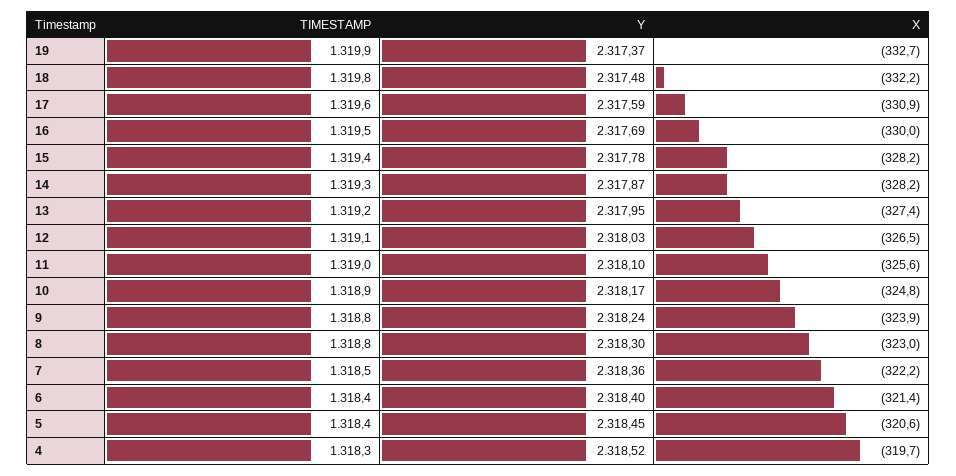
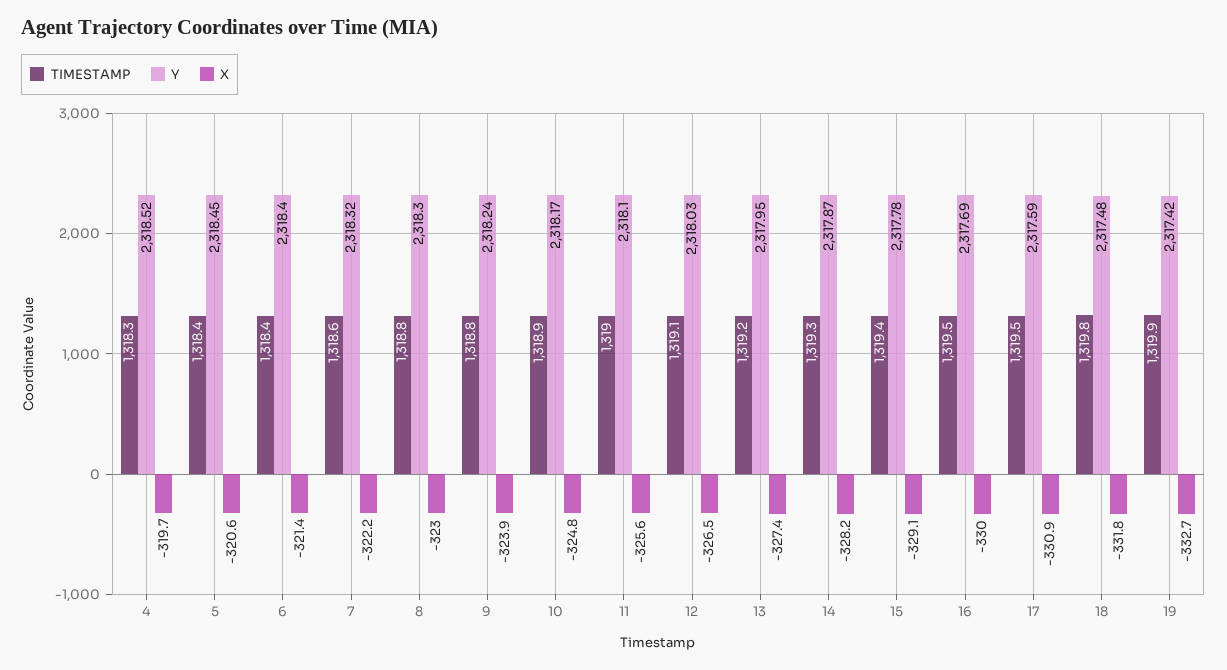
Y, 19: 2317.37 -> 2317.42
X, 18: -332.2 -> -331.8
TIMESTAMP, 17: 1319.6 -> 1319.5
X, 15: -328.2 -> -329.1
TIMESTAMP, 7: 1318.5 -> 1318.6
Y, 7: 2318.36 -> 2318.32

